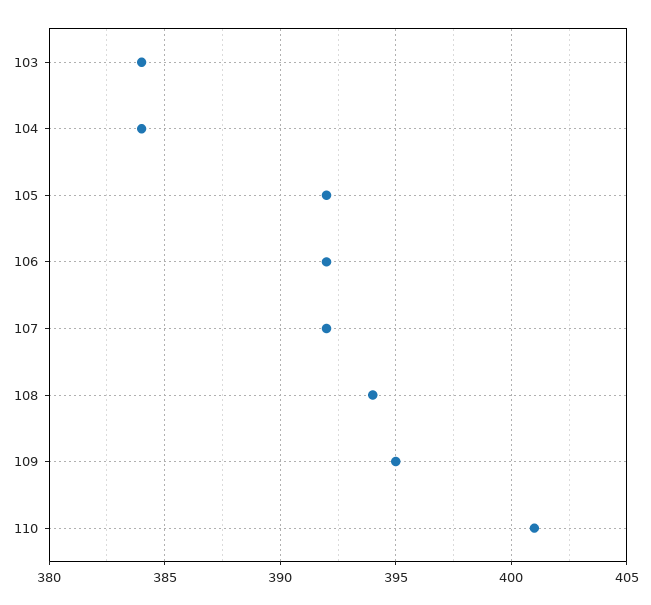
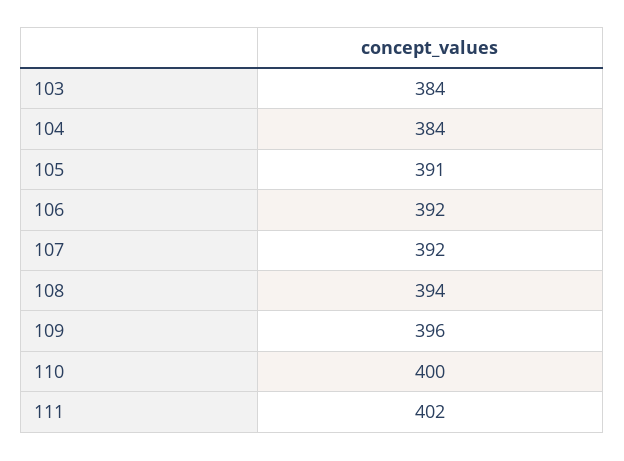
105: 392 -> 391
109: 395 -> 396
110: 401 -> 400
111: none -> 402

